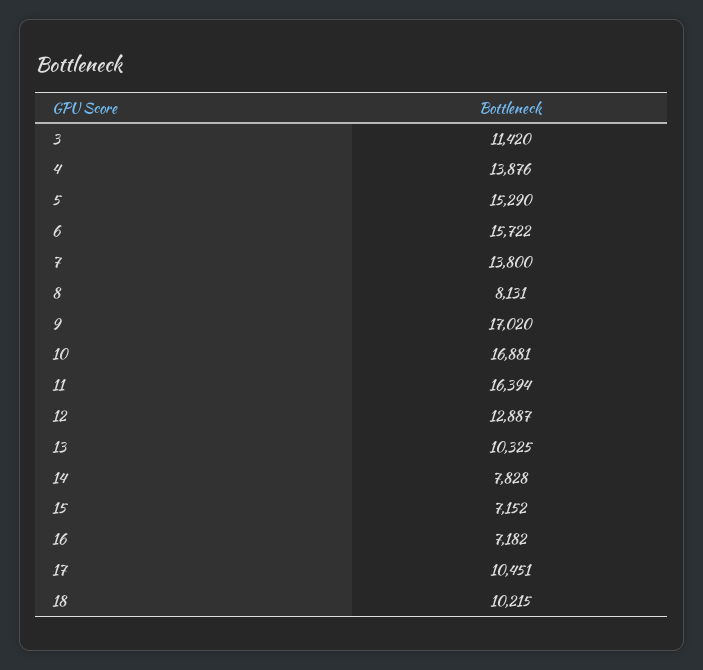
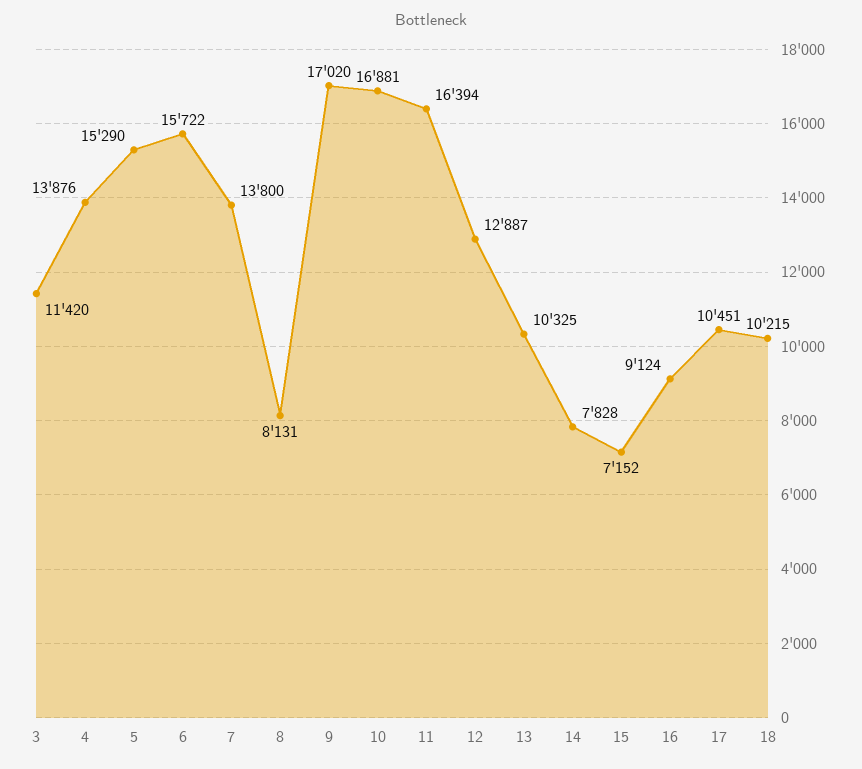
16: 7182 -> 9124

